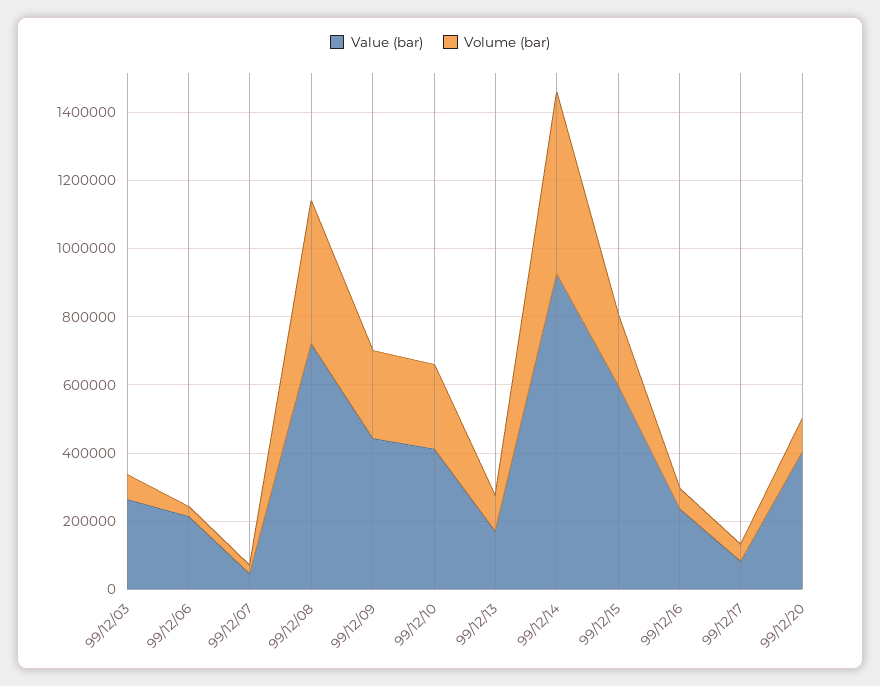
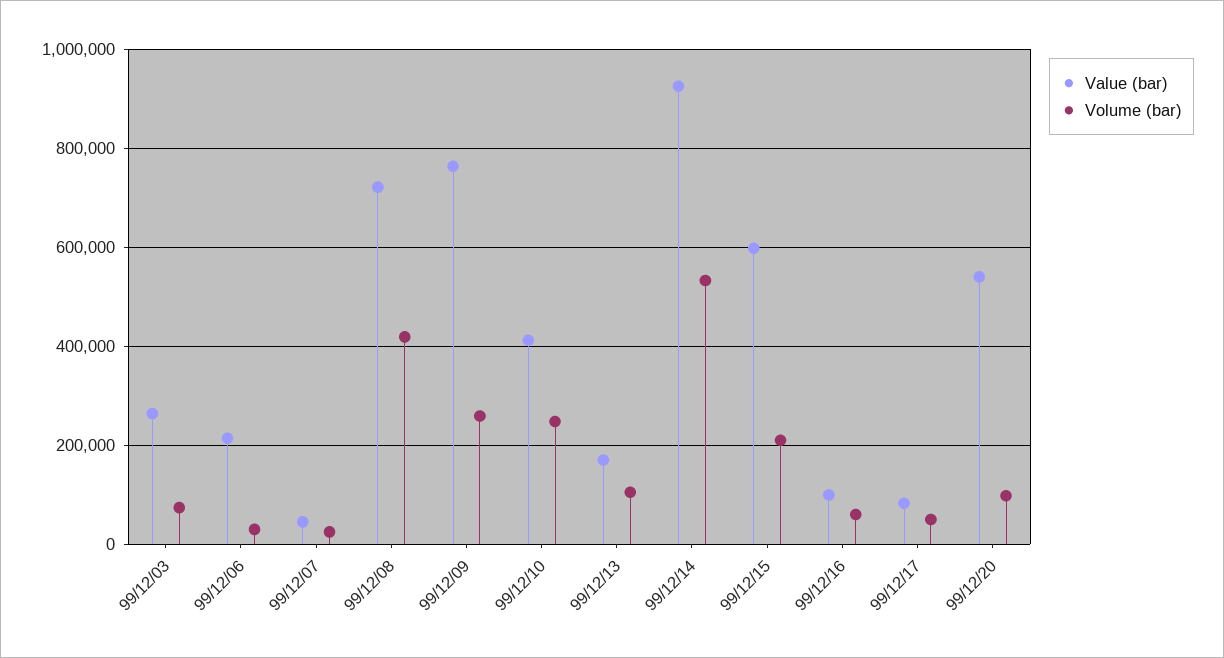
Value (bar), 99/12/09: 450000 -> 760000
Value (bar), 99/12/16: 250000 -> 100000
Value (bar), 99/12/20: 400000 -> 540000

